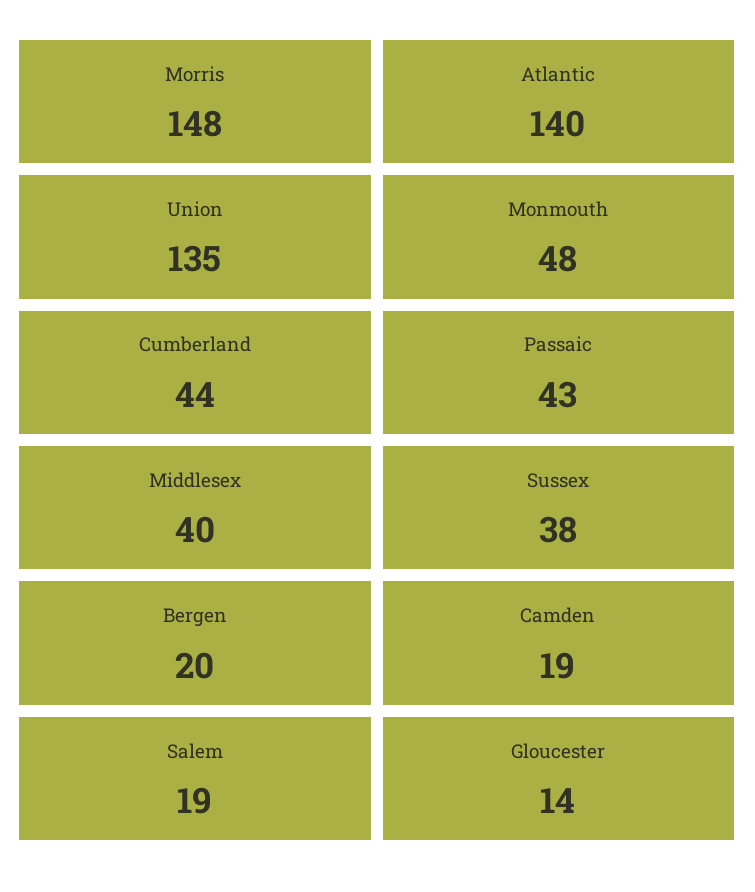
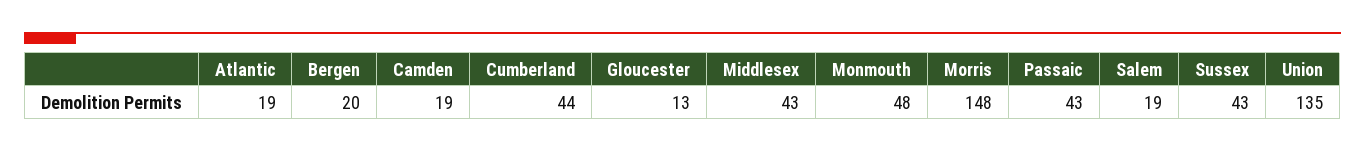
Atlantic: 140 -> 19
Middlesex: 40 -> 43
Sussex: 38 -> 43
Gloucester: 14 -> 13

